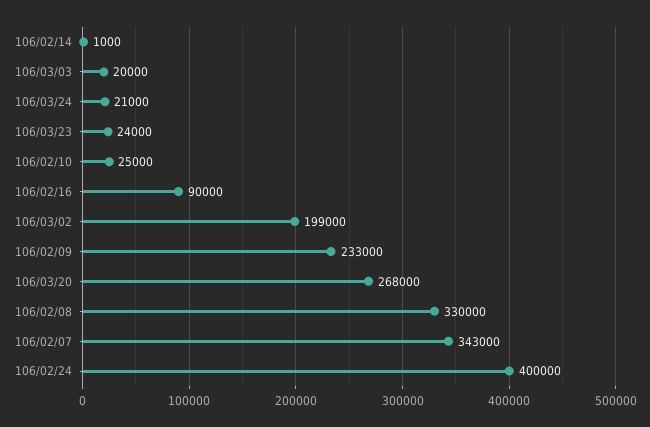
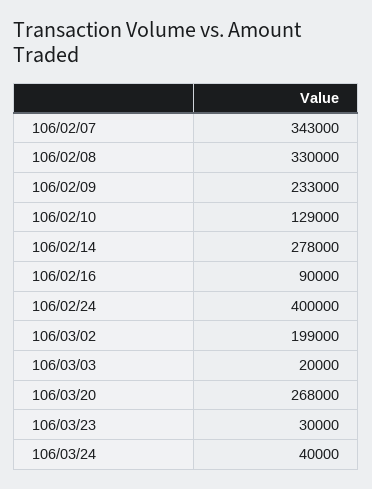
106/02/14: 1000 -> 278000
106/03/24: 21000 -> 40000
106/03/23: 24000 -> 30000
106/02/10: 25000 -> 129000

